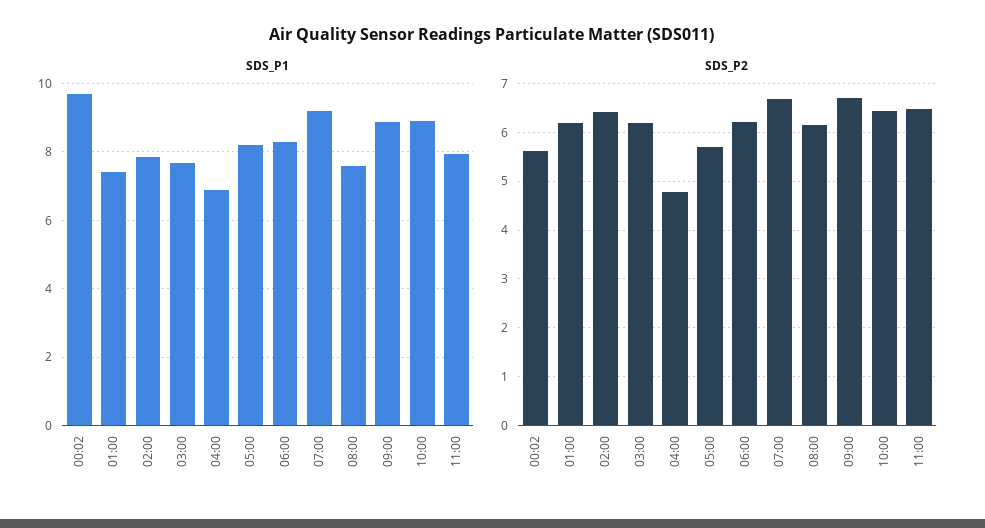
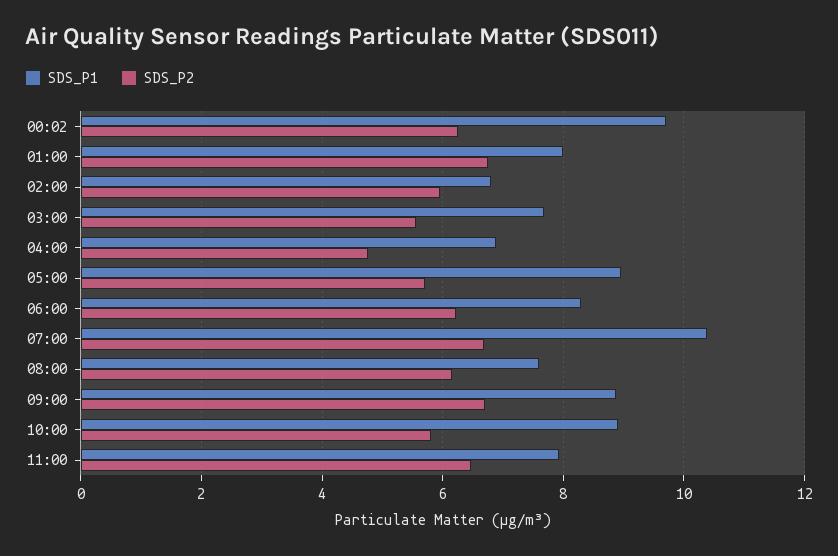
SDS_P1, 01:00: 7.4 -> 8
SDS_P1, 02:00: 7.8 -> 6.8
SDS_P1, 05:00: 8.2 -> 9
SDS_P1, 07:00: 9.2 -> 10.4
SDS_P2, 00:02: 5.6 -> 6.2
SDS_P2, 01:00: 6.2 -> 6.8
SDS_P2, 02:00: 6.4 -> 6
SDS_P2, 03:00: 6.2 -> 5.6
SDS_P2, 10:00: 6.4 -> 5.8

